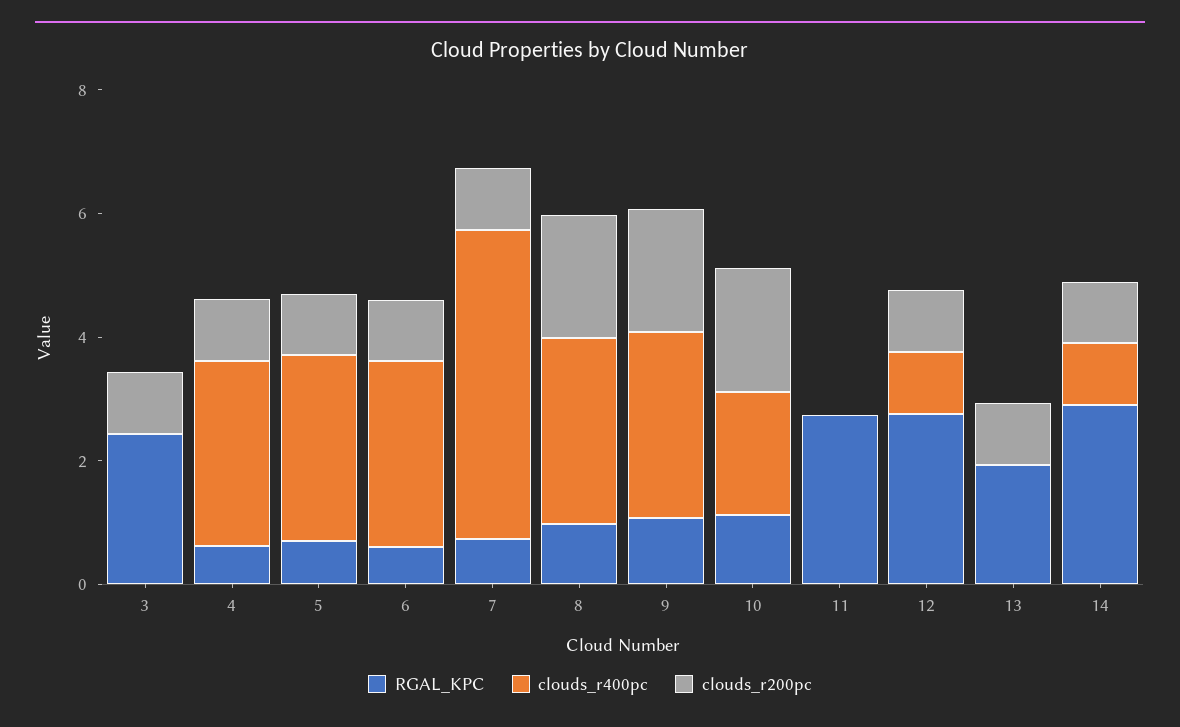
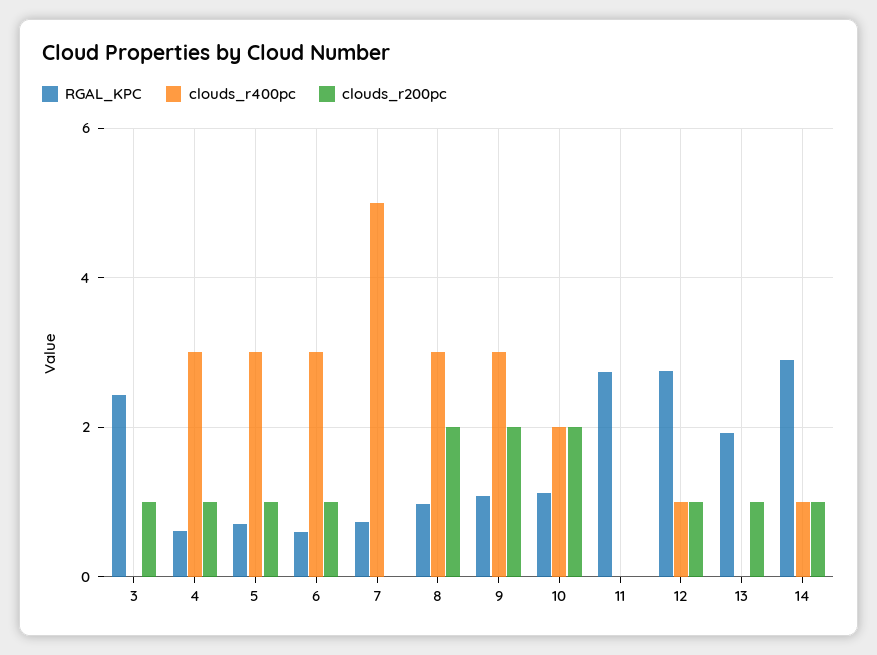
clouds_r200pc, 7: 1 -> 0

